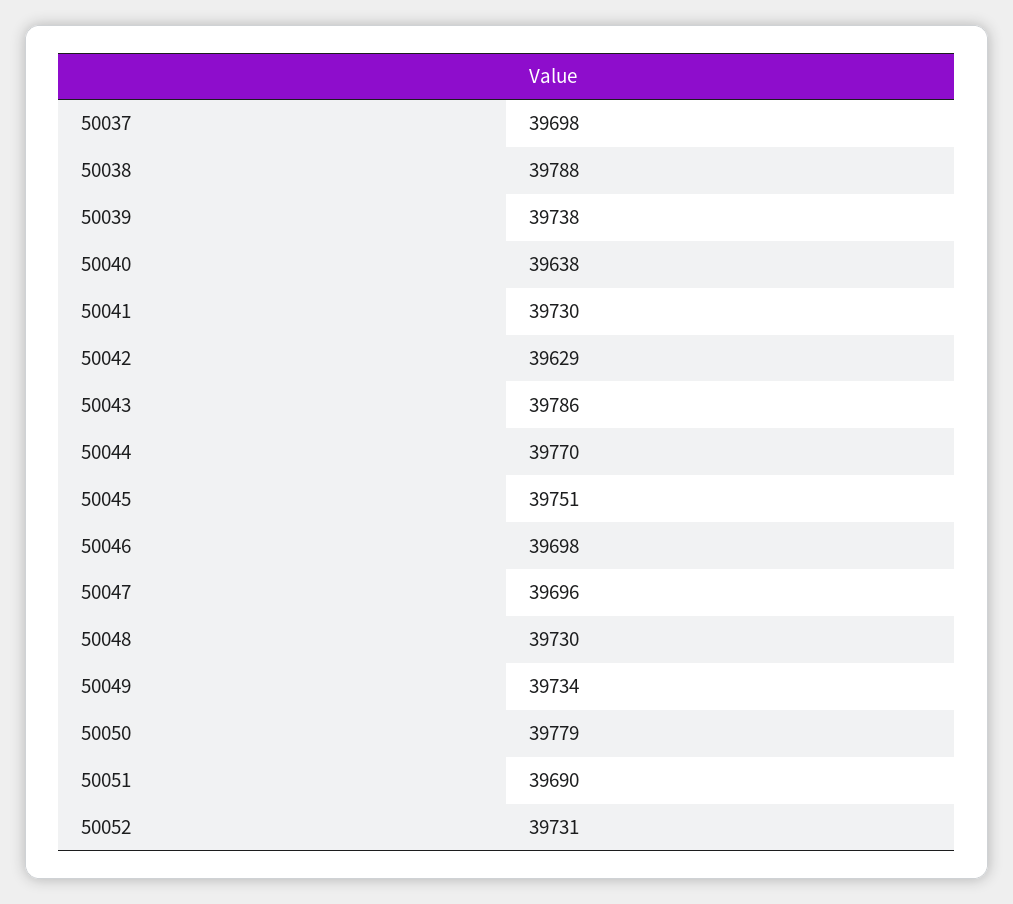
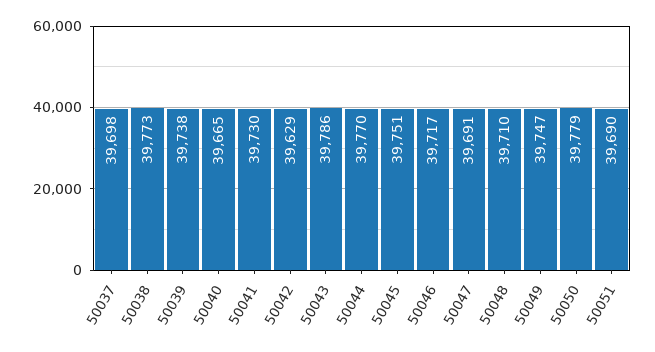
50038: 39788 -> 39773
50040: 39638 -> 39665
50046: 39698 -> 39717
50047: 39696 -> 39691
50048: 39730 -> 39710
50049: 39734 -> 39747
50052: 39731 -> none

